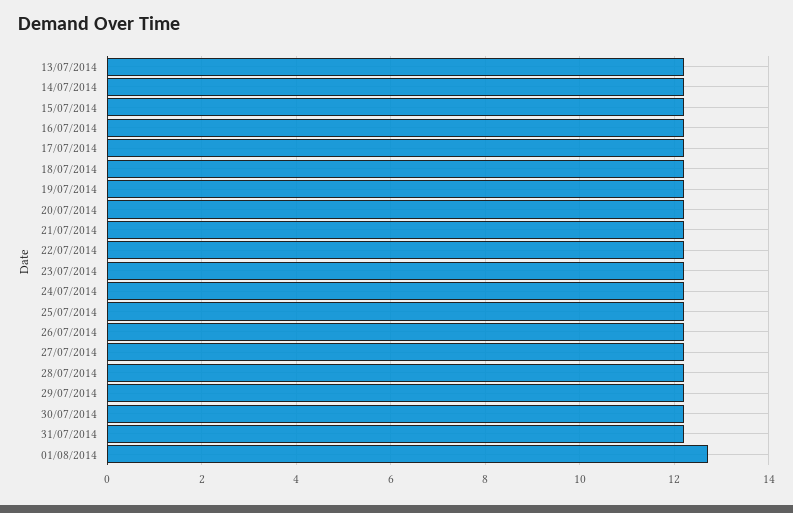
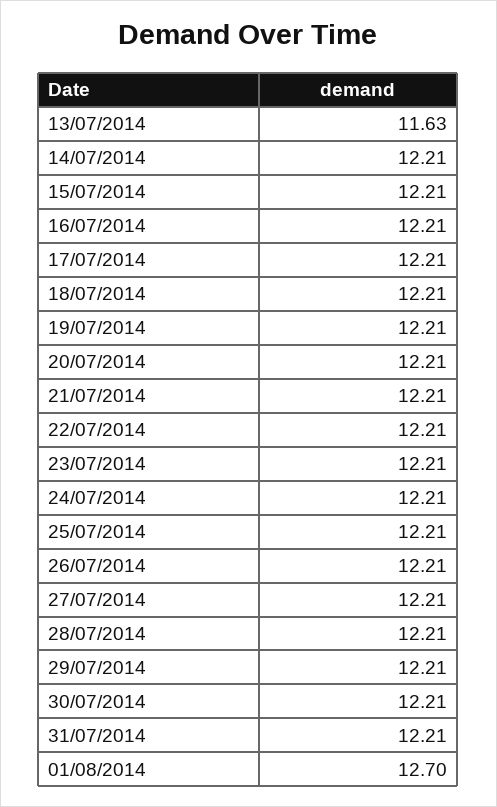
13/07/2014: 12.2 -> 11.63

